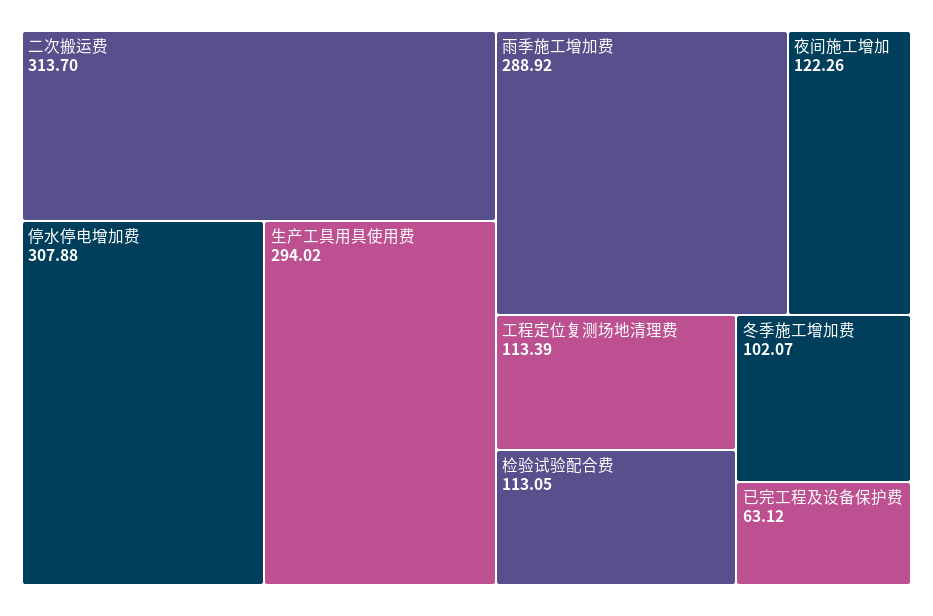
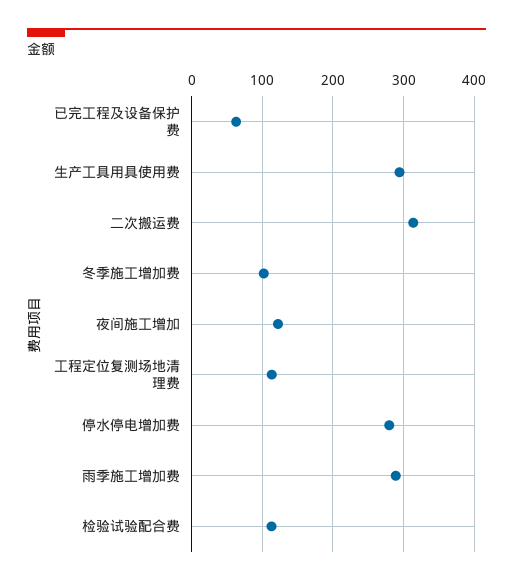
停水停电增加费: 307.88 -> 280

